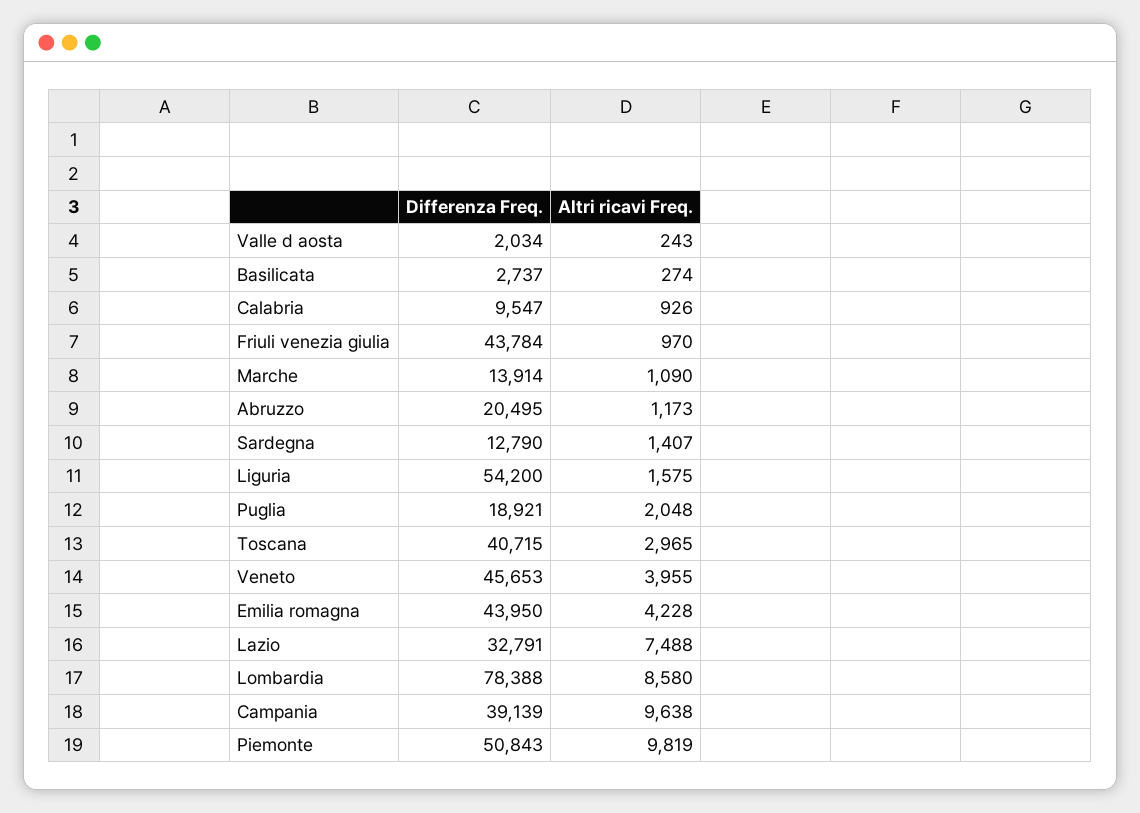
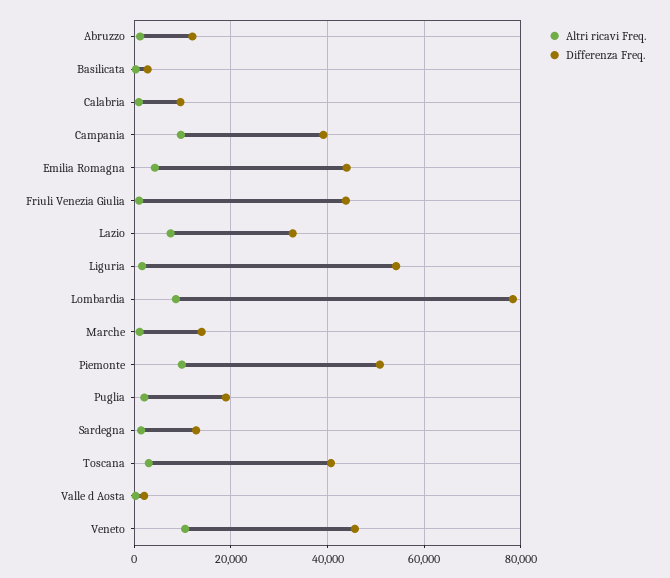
Differenza Freq., Abruzzo: 20495 -> 12000
Altri ricavi Freq., Veneto: 3955 -> 10000

